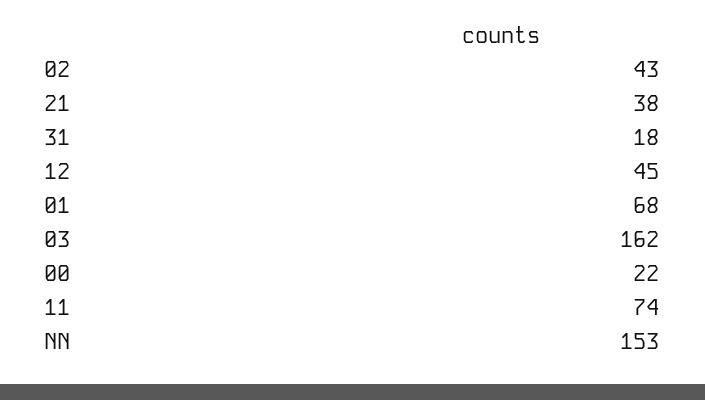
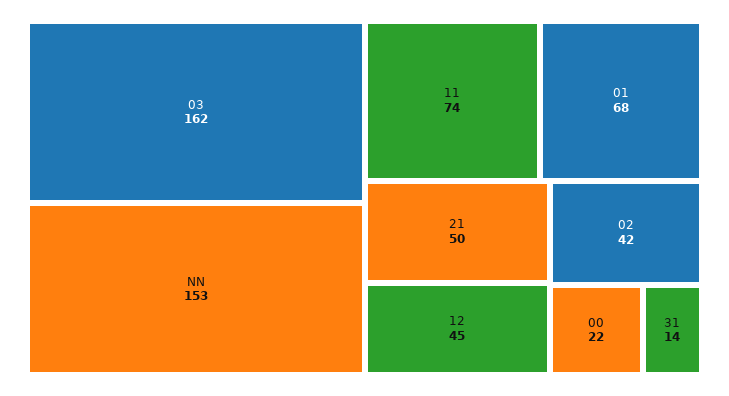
02: 43 -> 42
21: 38 -> 50
31: 18 -> 14

